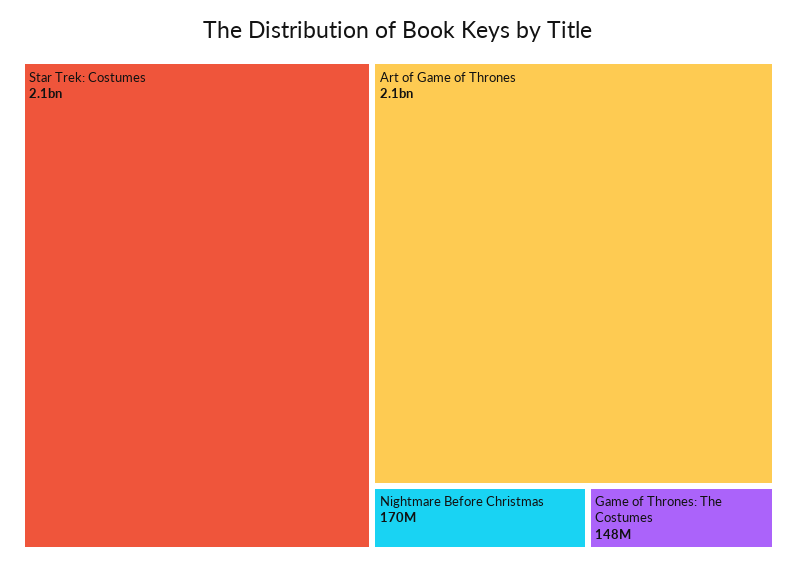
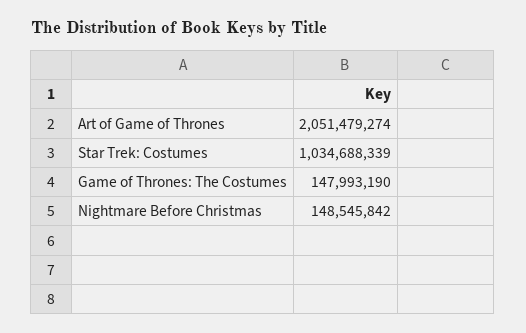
Star Trek: Costumes: 2100000000 -> 1034688339
Nightmare Before Christmas: 170000000 -> 148545842

